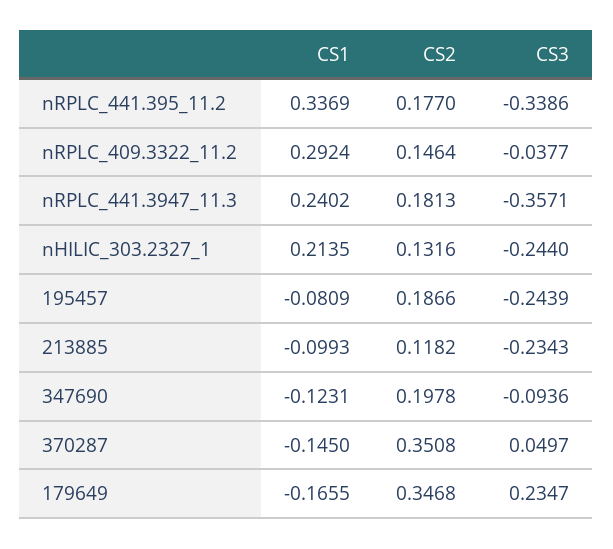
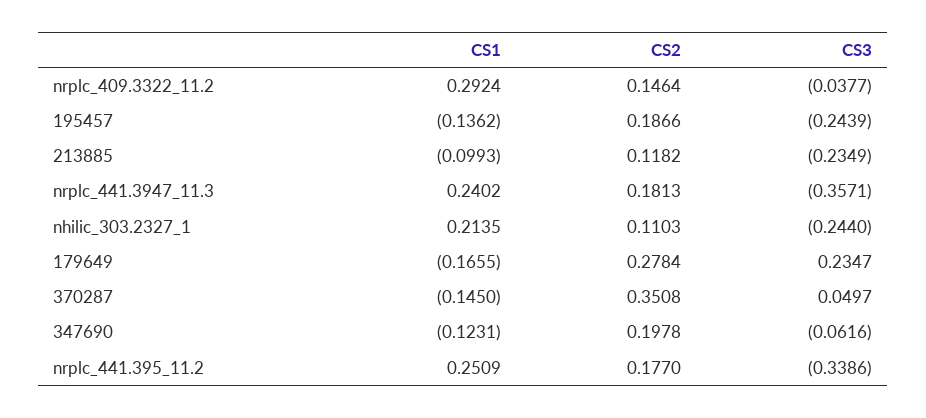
CS1, nRPLC_441.395_11.2: 0.3369 -> 0.2509
CS2, nHILIC_303.2327_1: 0.1316 -> 0.1103
CS1, 195457: -0.0809 -> -0.1362
CS3, 213885: -0.2343 -> -0.2349
CS3, 347690: -0.0936 -> -0.0616
CS2, 179649: 0.3468 -> 0.2784

